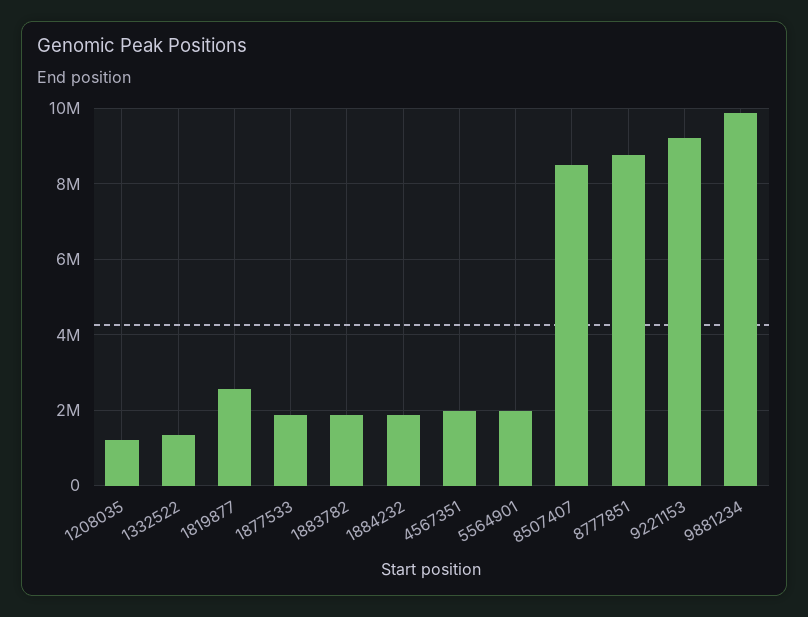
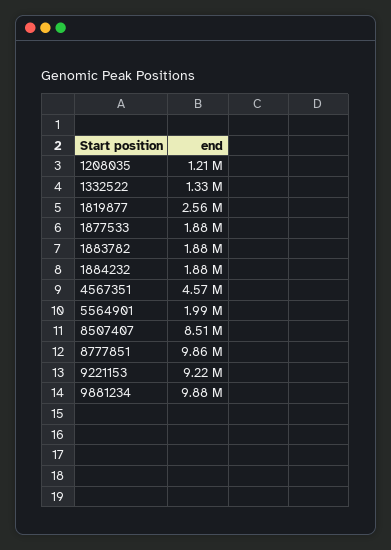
4567351: 2000000 -> 4570000
8777851: 8800000 -> 9860000

